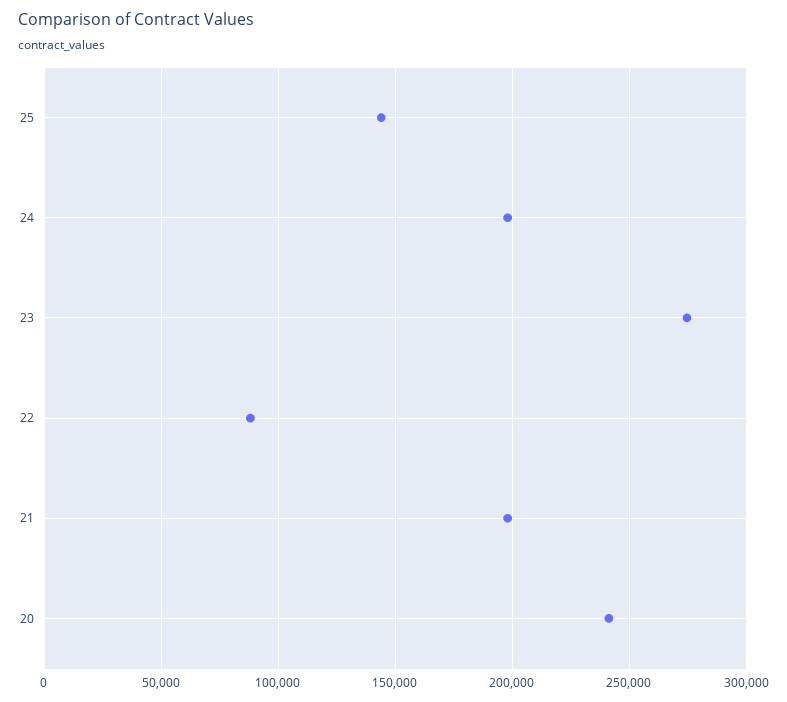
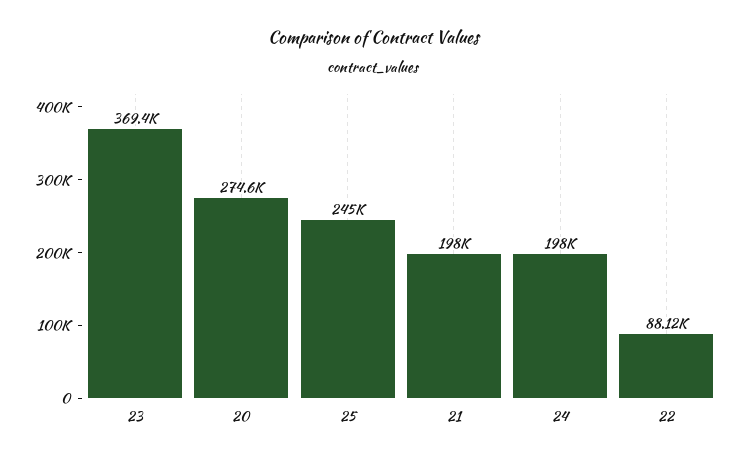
25: 145000 -> 245000
23: 275000 -> 369400
20: 240000 -> 274600

